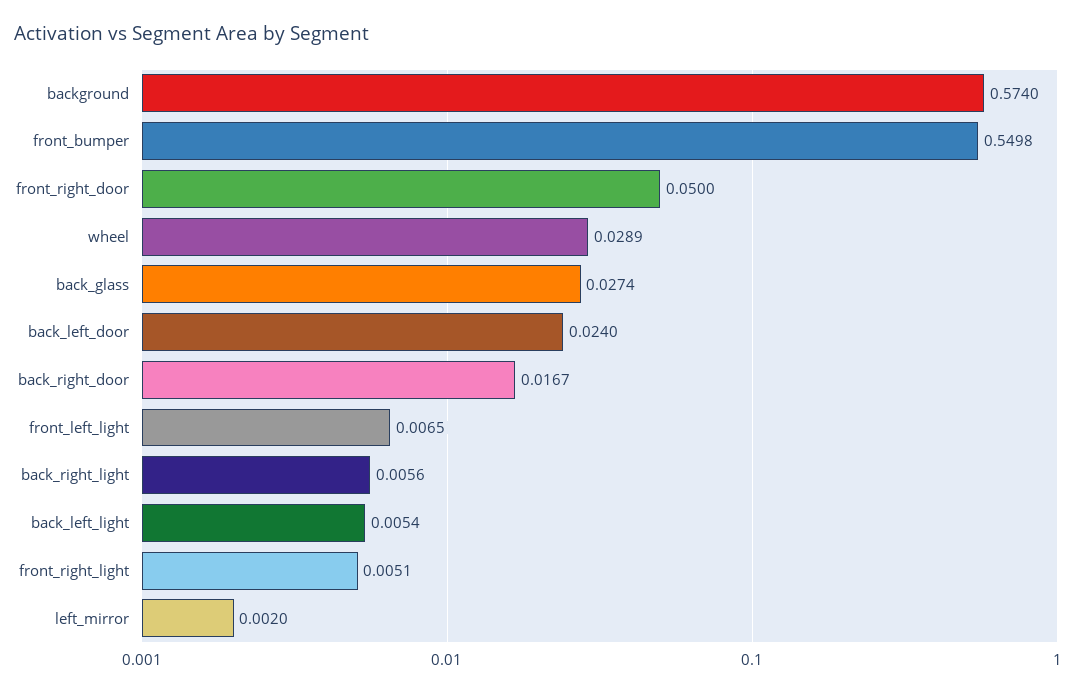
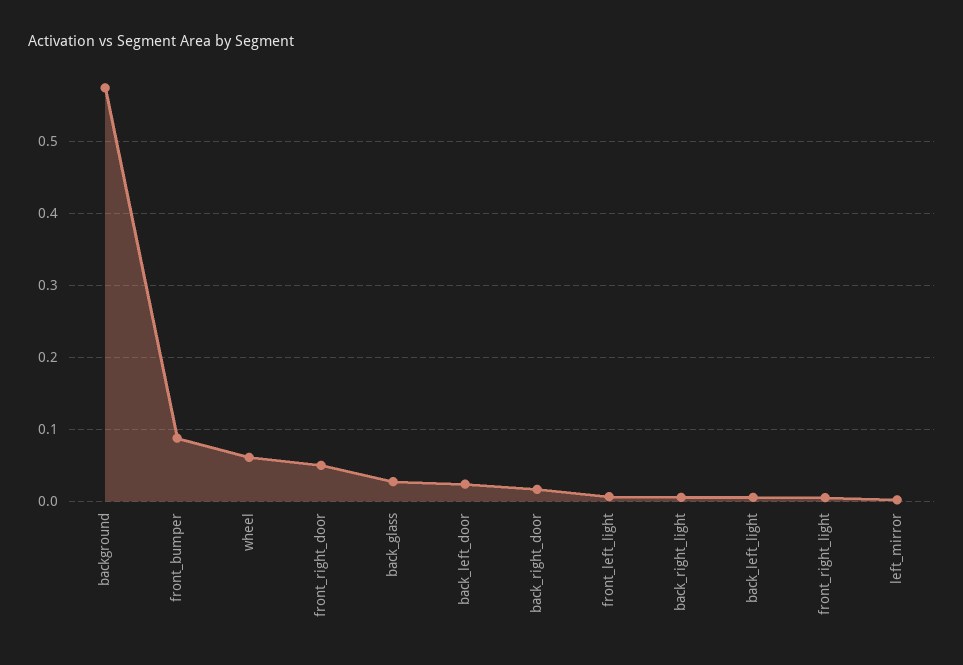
front_bumper: 0.5498 -> 0.09
wheel: 0.0289 -> 0.06

